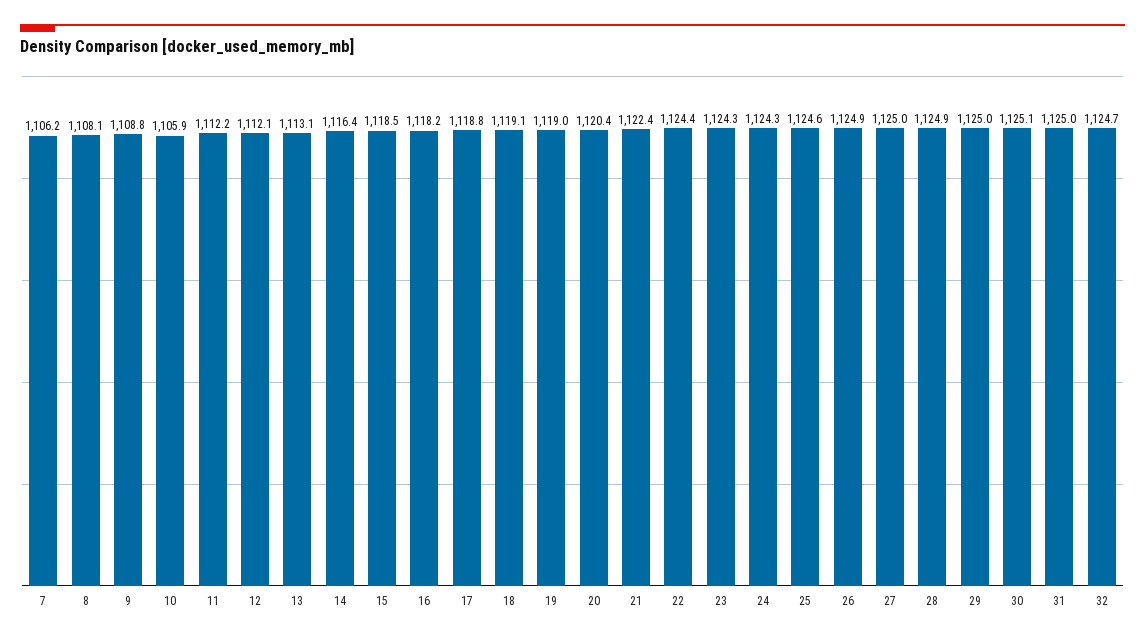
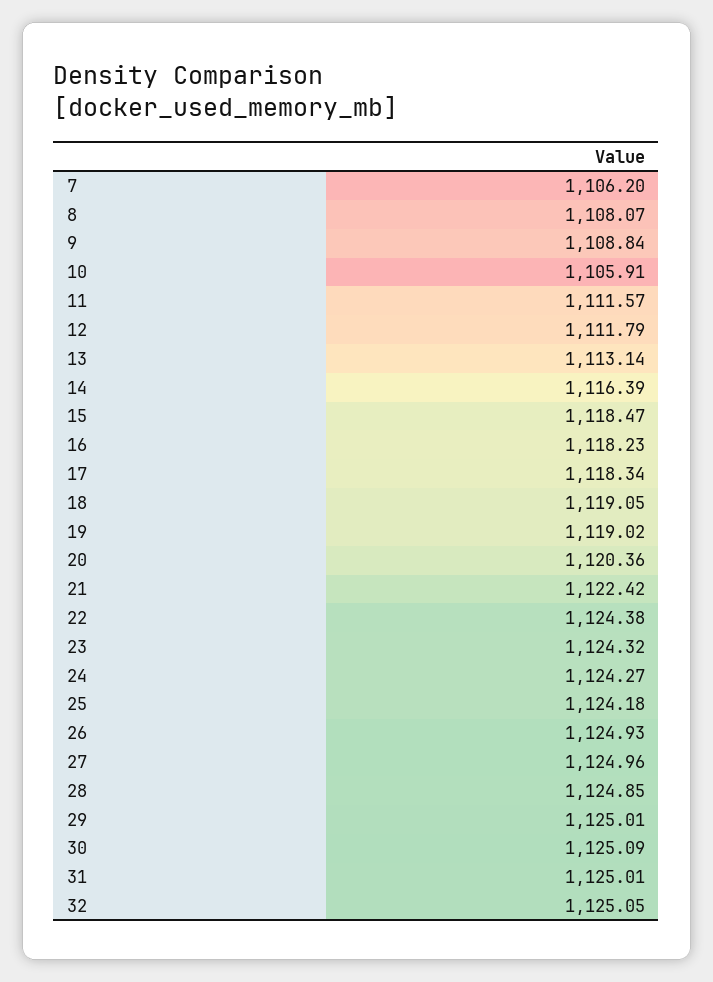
11: 1112.2 -> 1111.57
12: 1112.1 -> 1111.79
17: 1118.8 -> 1118.34
25: 1124.6 -> 1124.18
32: 1124.7 -> 1125.05

